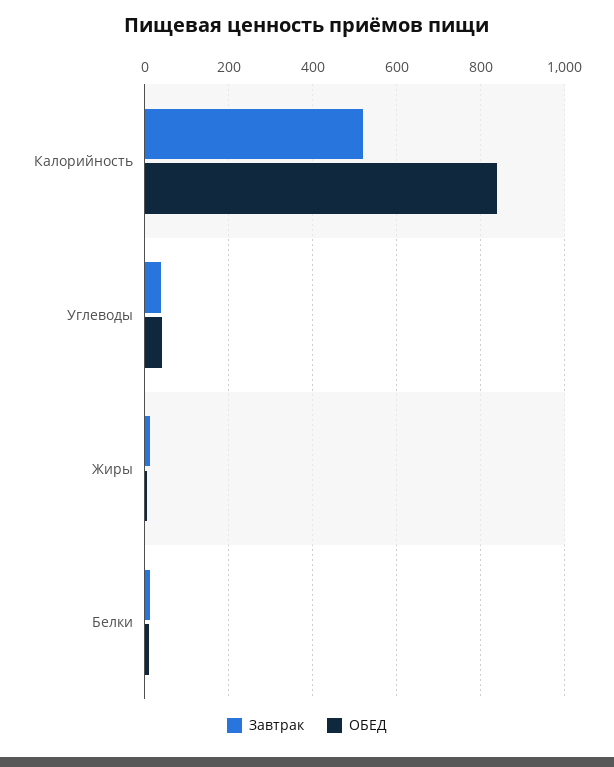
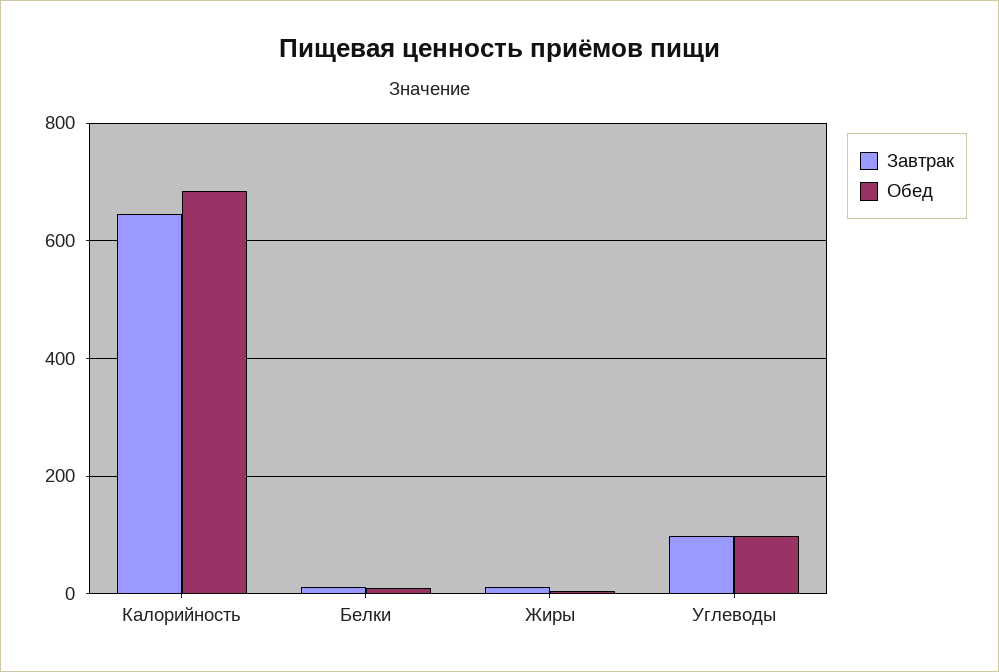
Завтрак, Калорийность: 520 -> 640
ОБЕД, Калорийность: 840 -> 680
Завтрак, Углеводы: 40 -> 100
ОБЕД, Углеводы: 40 -> 100

